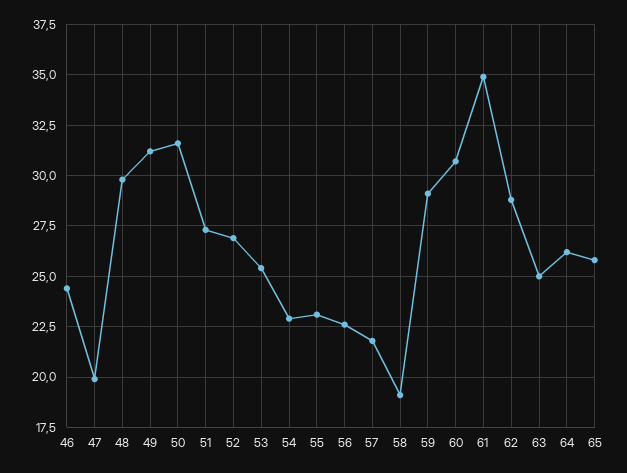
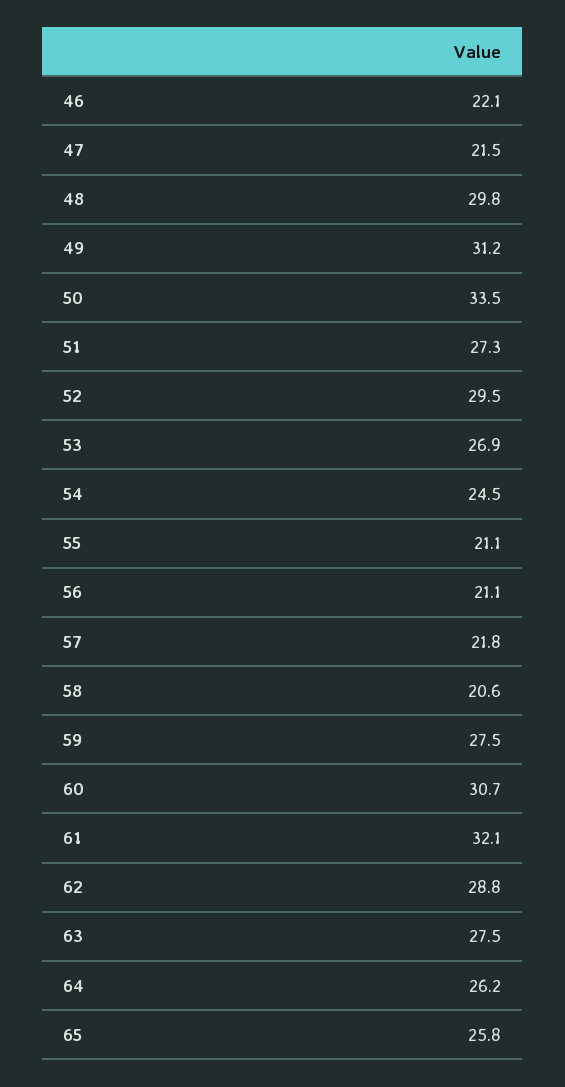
46: 24.5 -> 22.1
47: 20 -> 21.5
50: 31.5 -> 33.5
52: 27 -> 29.5
53: 25.5 -> 26.9
54: 23 -> 24.5
55: 23 -> 21.1
56: 22.5 -> 21.1
58: 19 -> 20.6
59: 29 -> 27.5
61: 35 -> 32.1
63: 25 -> 27.5

